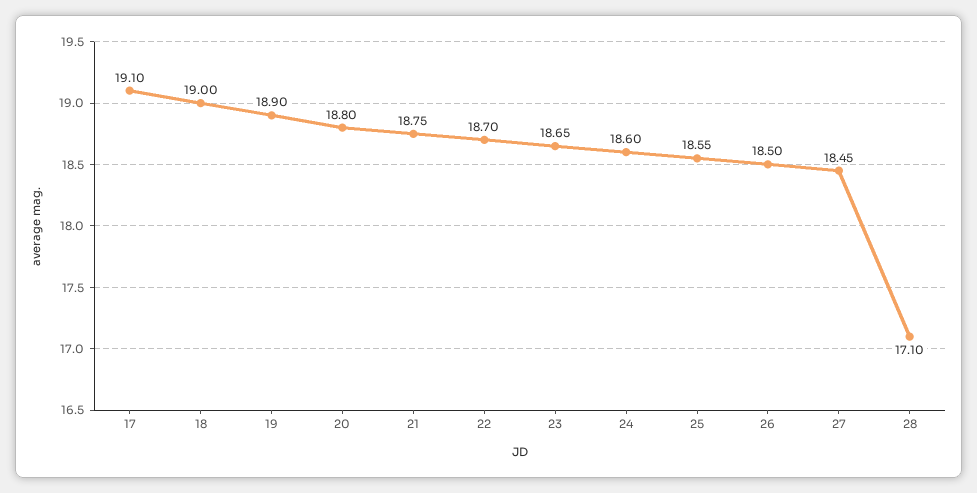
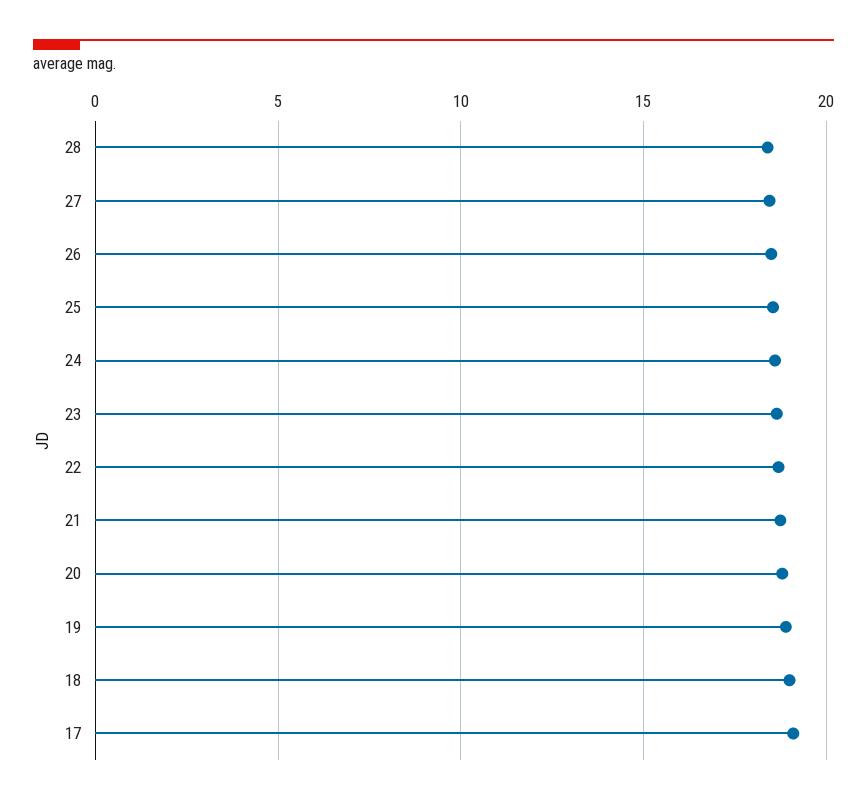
28: 17.1 -> 18.5

